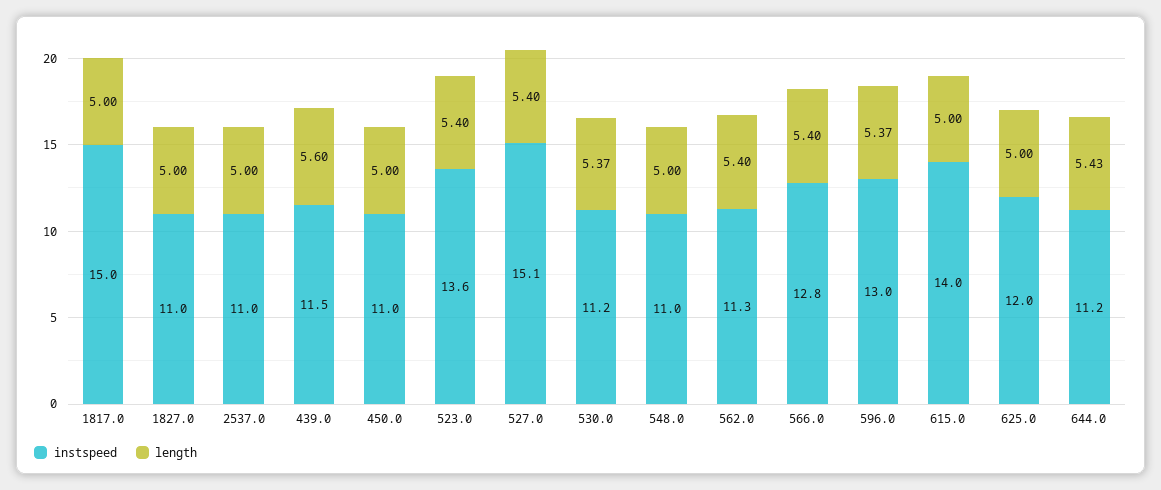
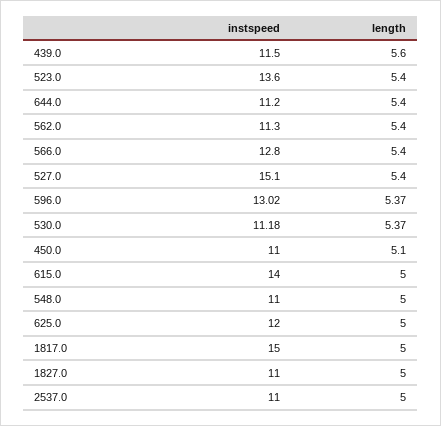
length, 450.0: 5 -> 5.1
length, 644.0: 5.43 -> 5.4

